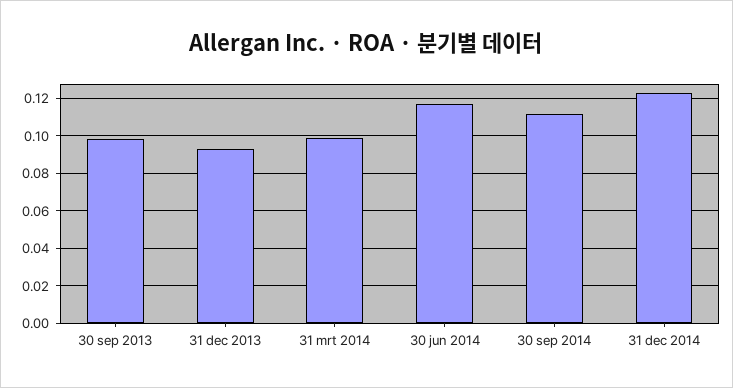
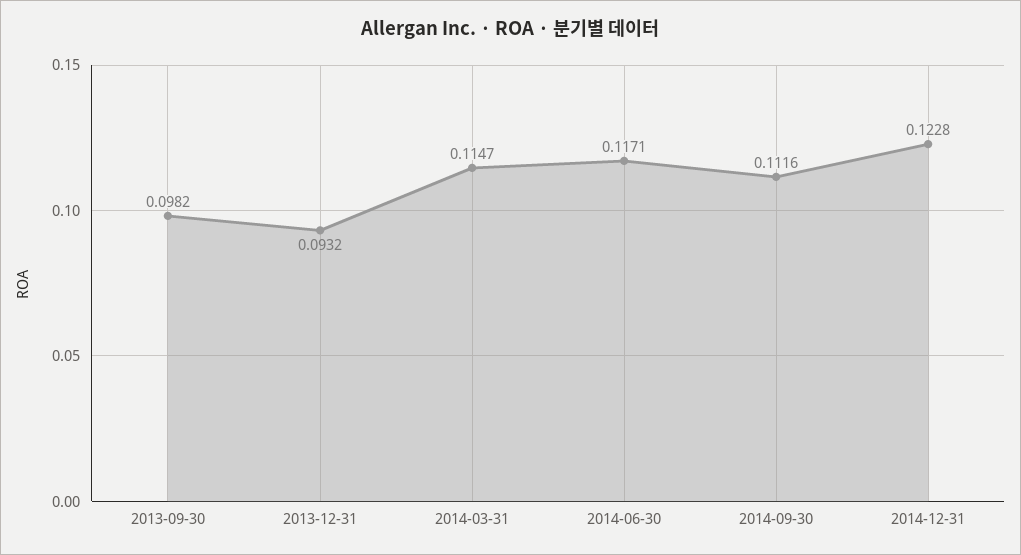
31 mrt 2014: 0.1 -> 0.1147

